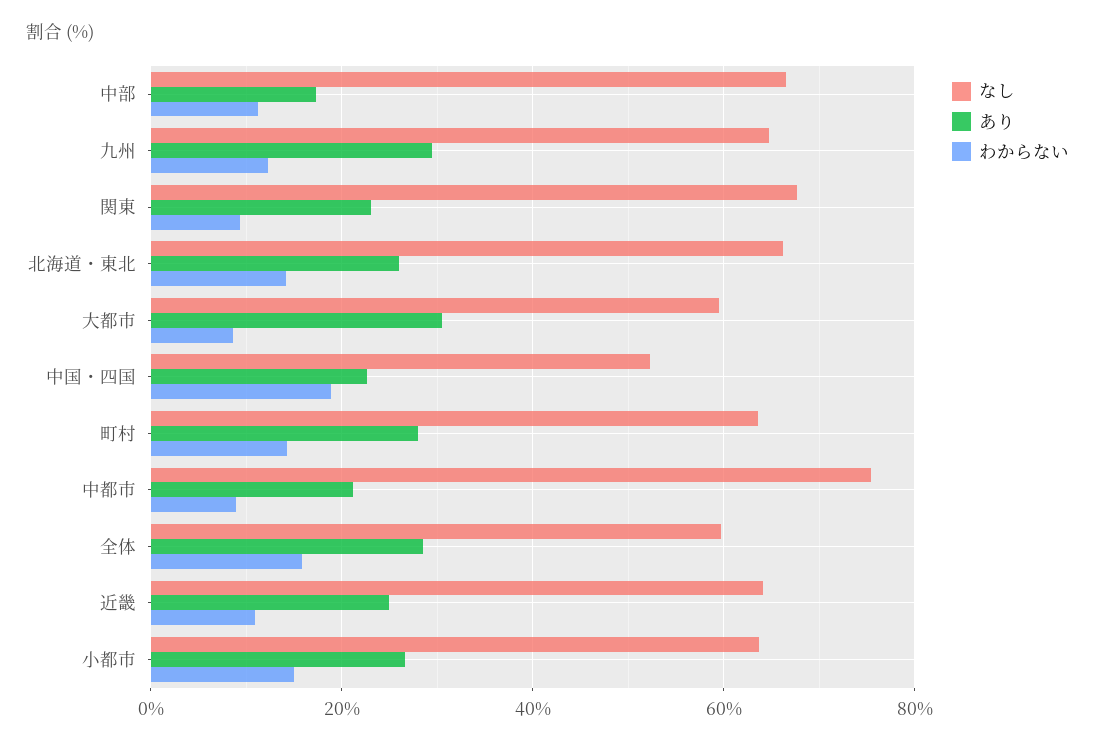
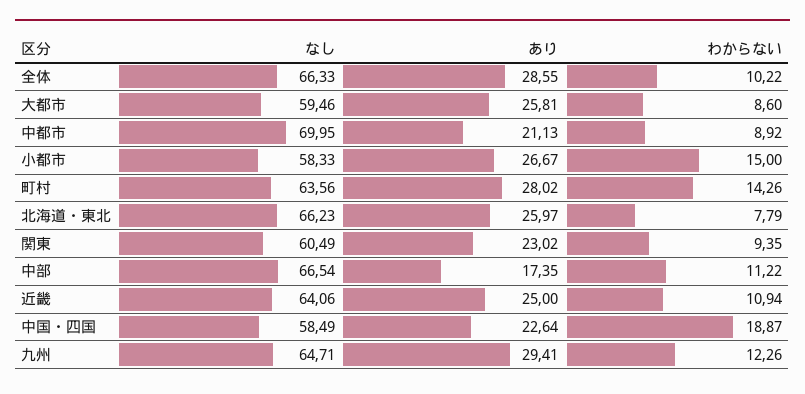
なし, 関東: 68 -> 60.49
わからない, 北海道・東北: 14 -> 7.79
あり, 大都市: 30 -> 25.81
なし, 中国・四国: 52 -> 58.49
なし, 中都市: 76 -> 69.95
なし, 全体: 60 -> 66.33
わからない, 全体: 16 -> 10.22
なし, 小都市: 64 -> 58.33

